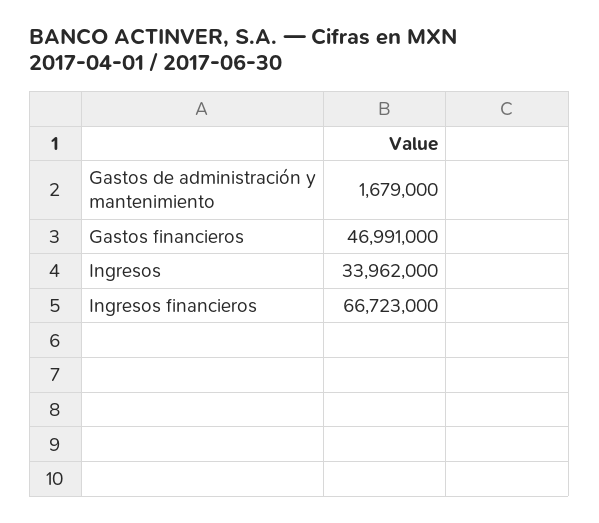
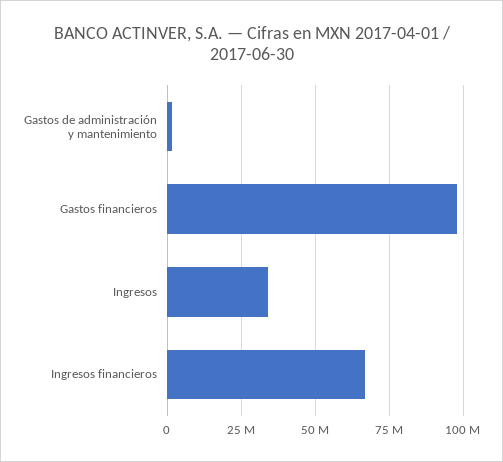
Gastos financieros: 46991000 -> 97500000

